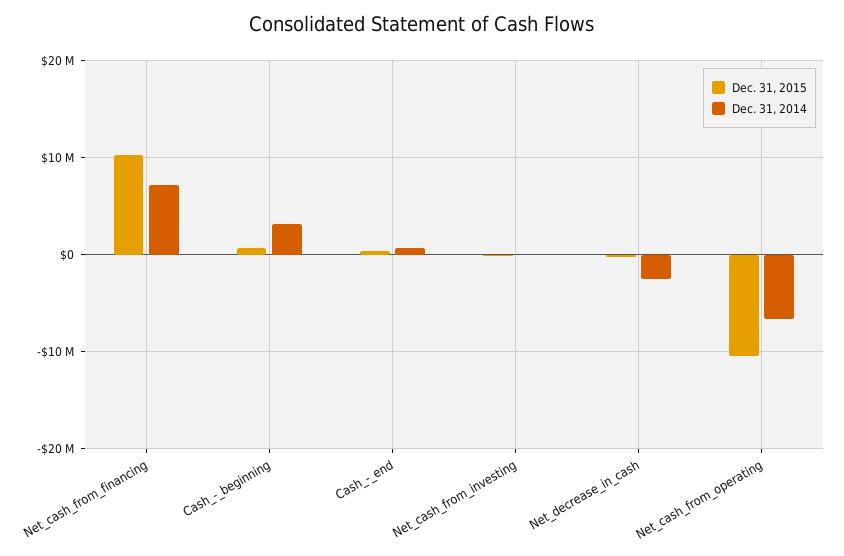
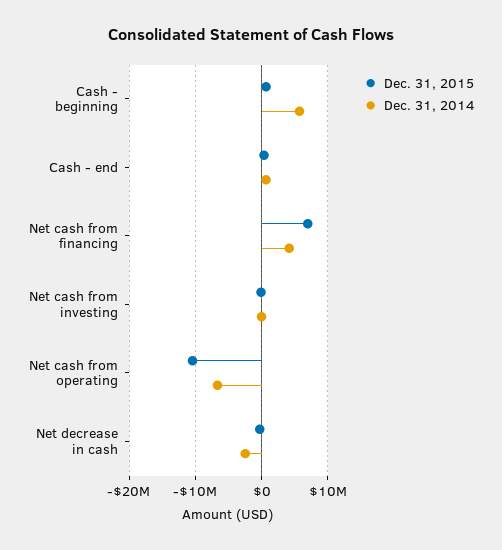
Dec. 31, 2015, Net_cash_from_financing: 10000000 -> 7000000
Dec. 31, 2014, Net_cash_from_financing: 7000000 -> 4000000
Dec. 31, 2014, Cash_-_beginning: 3000000 -> 6000000

